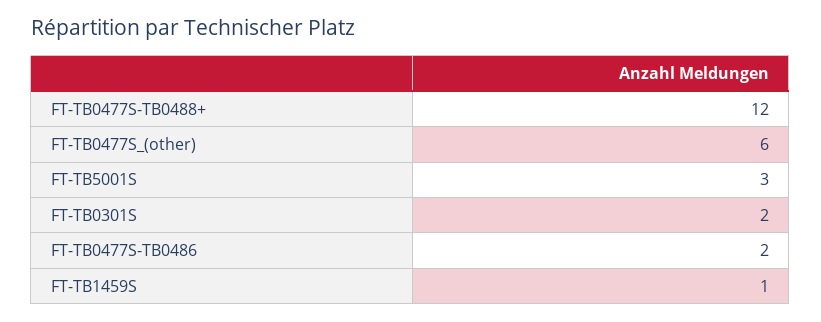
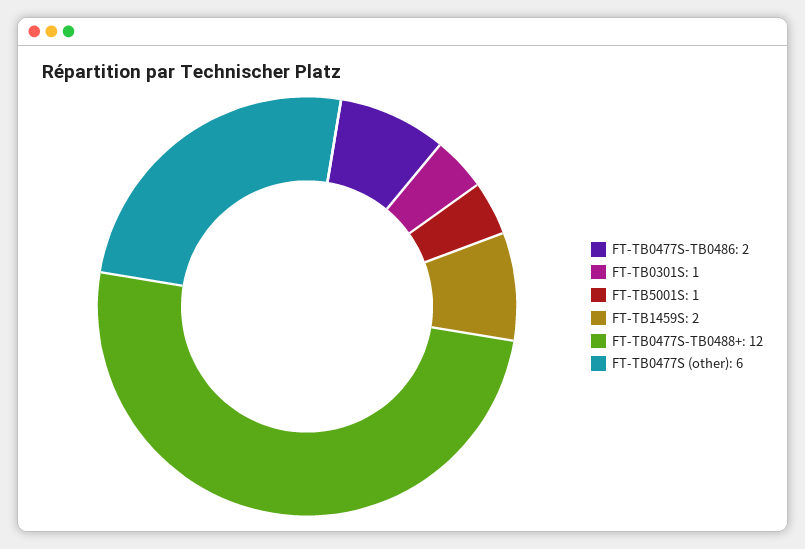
FT-TB5001S: 3 -> 1
FT-TB0301S: 2 -> 1
FT-TB1459S: 1 -> 2

